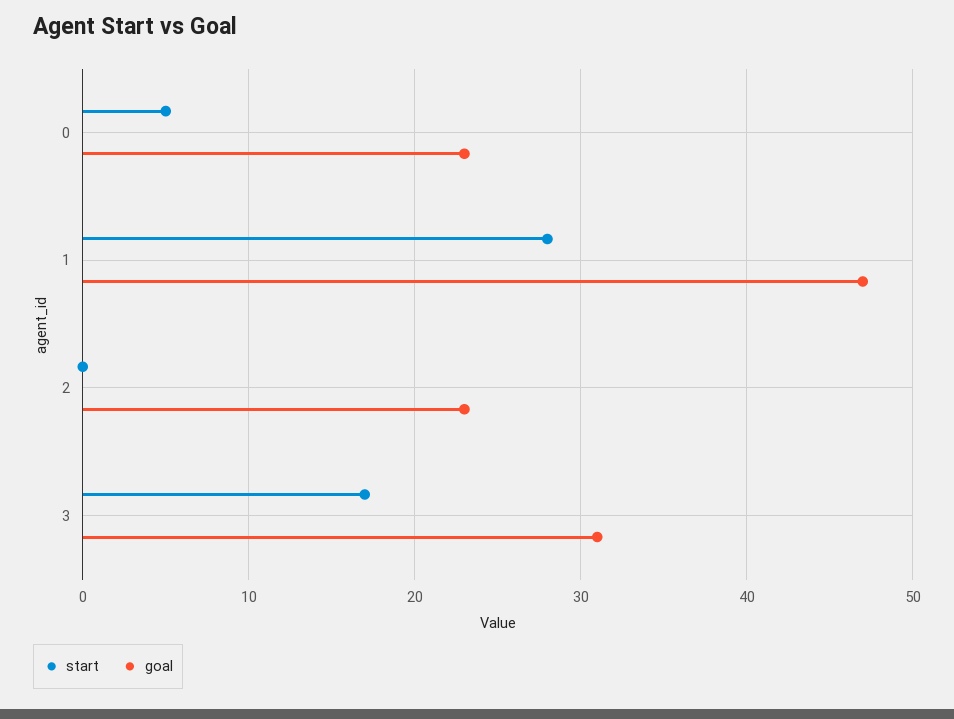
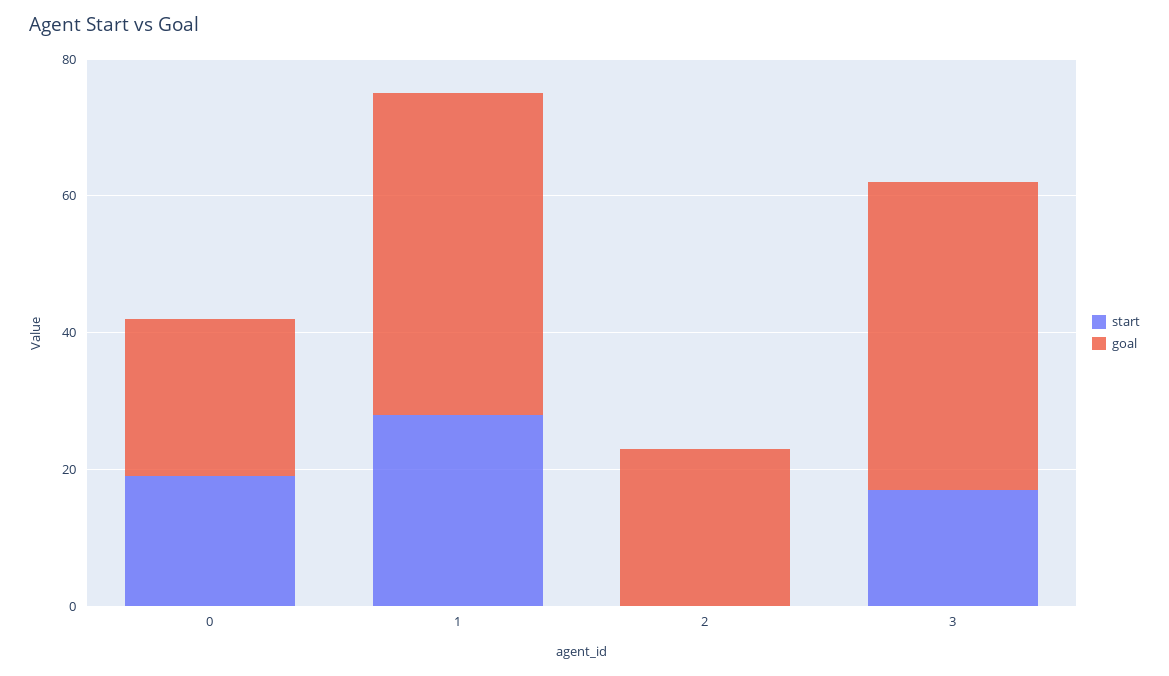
start, 0: 5 -> 20
goal, 3: 31 -> 45

